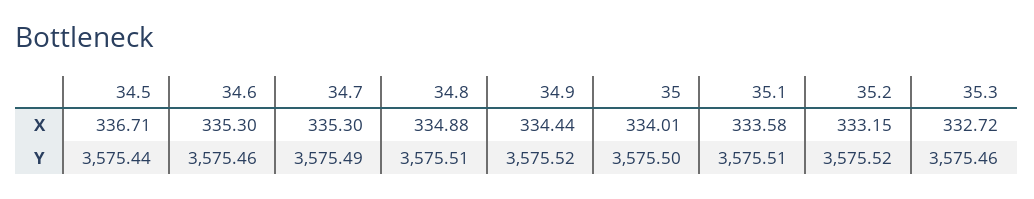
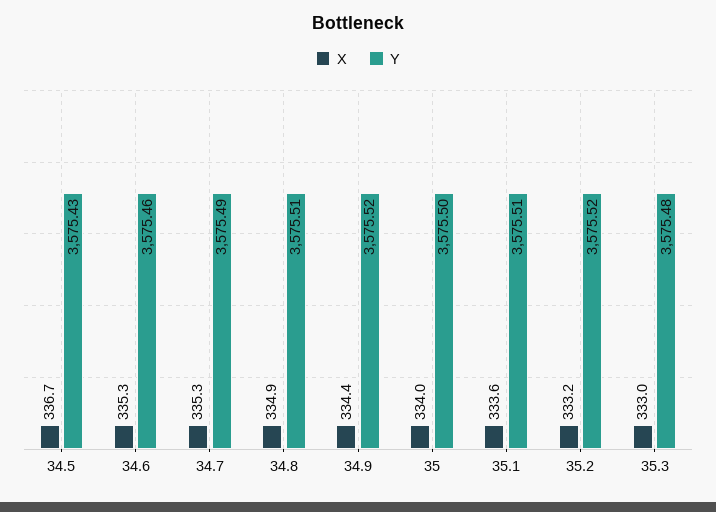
X, 35.3: 332.72 -> 333
Y, 34.5: 3575.44 -> 3575.43
Y, 35.3: 3575.46 -> 3575.48

